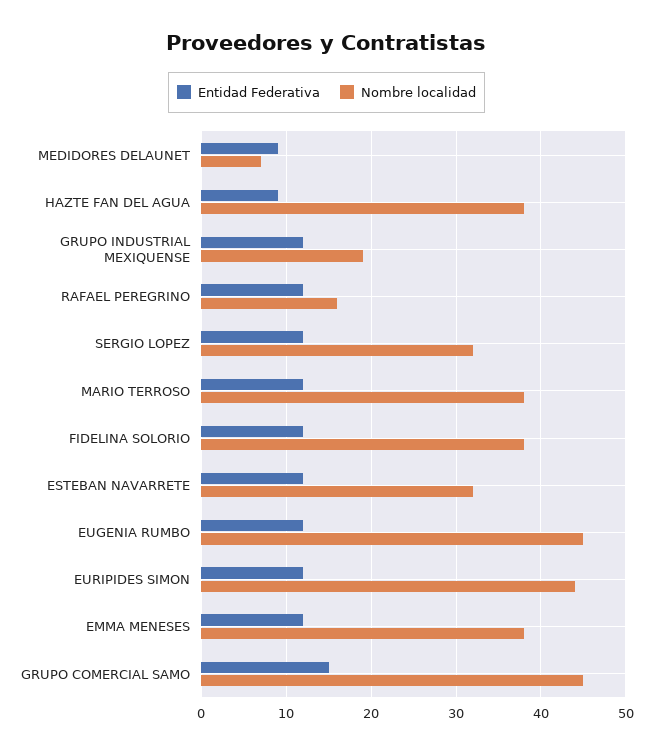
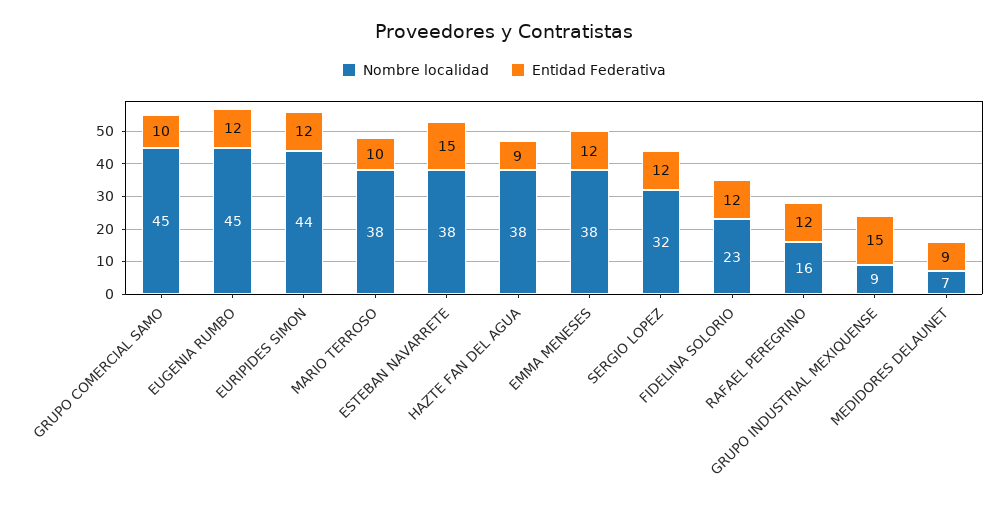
Entidad Federativa, GRUPO INDUSTRIAL MEXIQUENSE: 12 -> 15
Nombre localidad, GRUPO INDUSTRIAL MEXIQUENSE: 19 -> 9
Entidad Federativa, MARIO TERROSO: 12 -> 10
Nombre localidad, FIDELINA SOLORIO: 38 -> 23
Entidad Federativa, ESTEBAN NAVARRETE: 12 -> 15
Nombre localidad, ESTEBAN NAVARRETE: 32 -> 38
Entidad Federativa, GRUPO COMERCIAL SAMO: 15 -> 10

